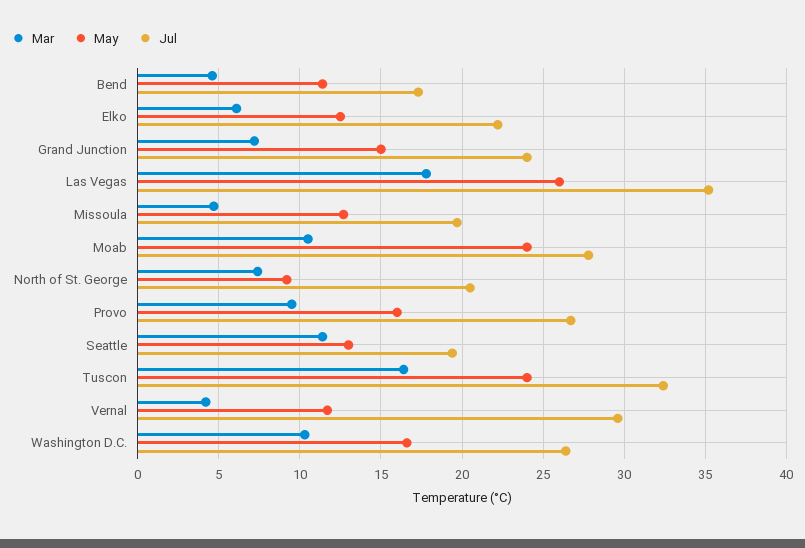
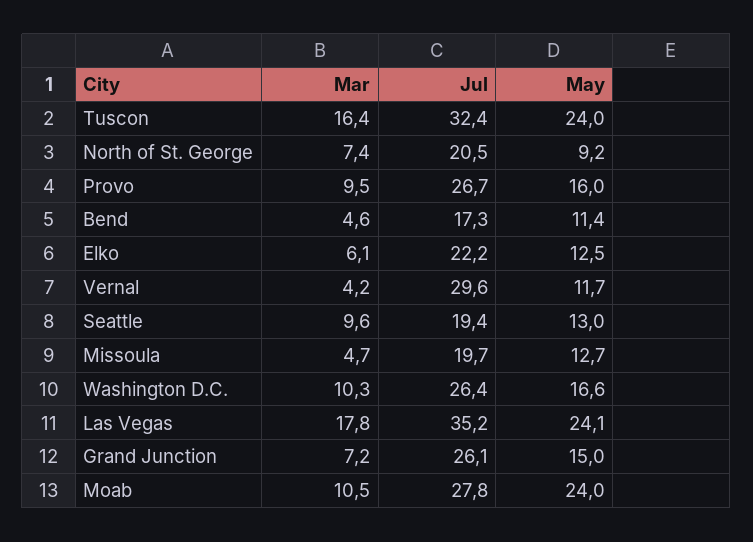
Jul, Grand Junction: 24 -> 26.1
May, Las Vegas: 26 -> 24.1
Mar, Seattle: 11.5 -> 9.6

